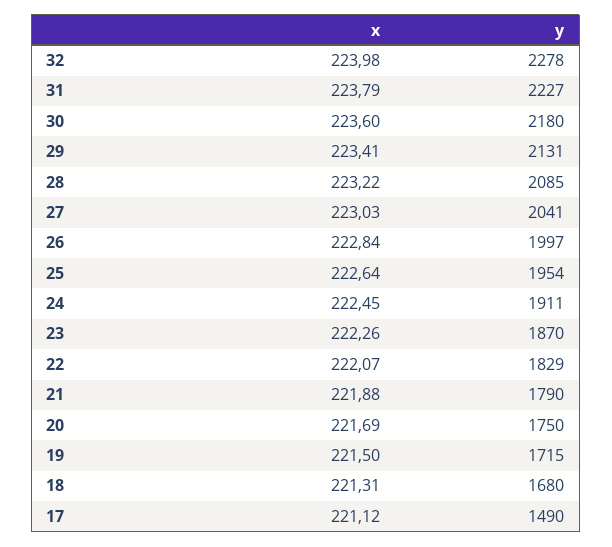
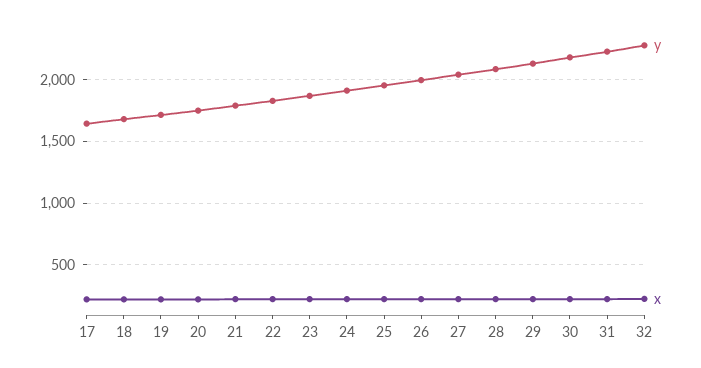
y, 17: 1490 -> 1650

